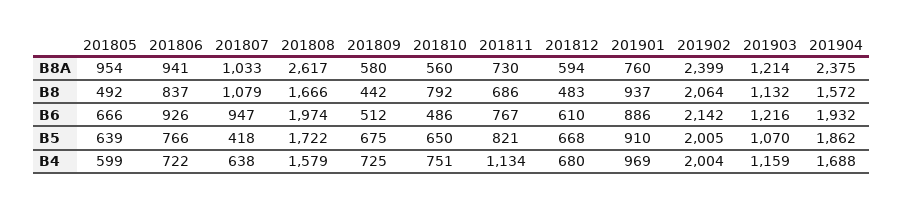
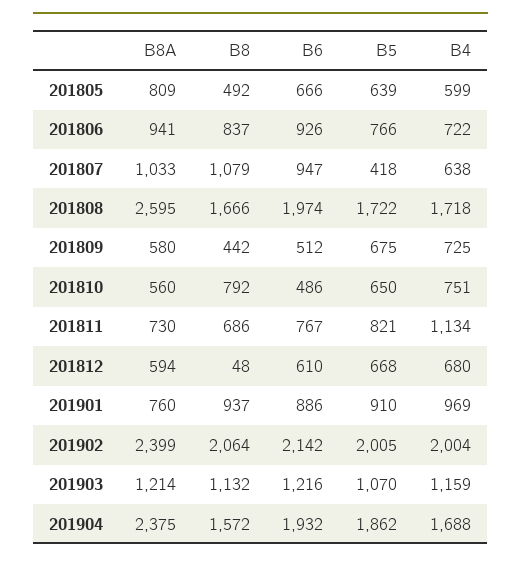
201805, B8A: 954 -> 809
201808, B8A: 2617 -> 2595
201812, B8: 483 -> 48
201808, B4: 1579 -> 1718

